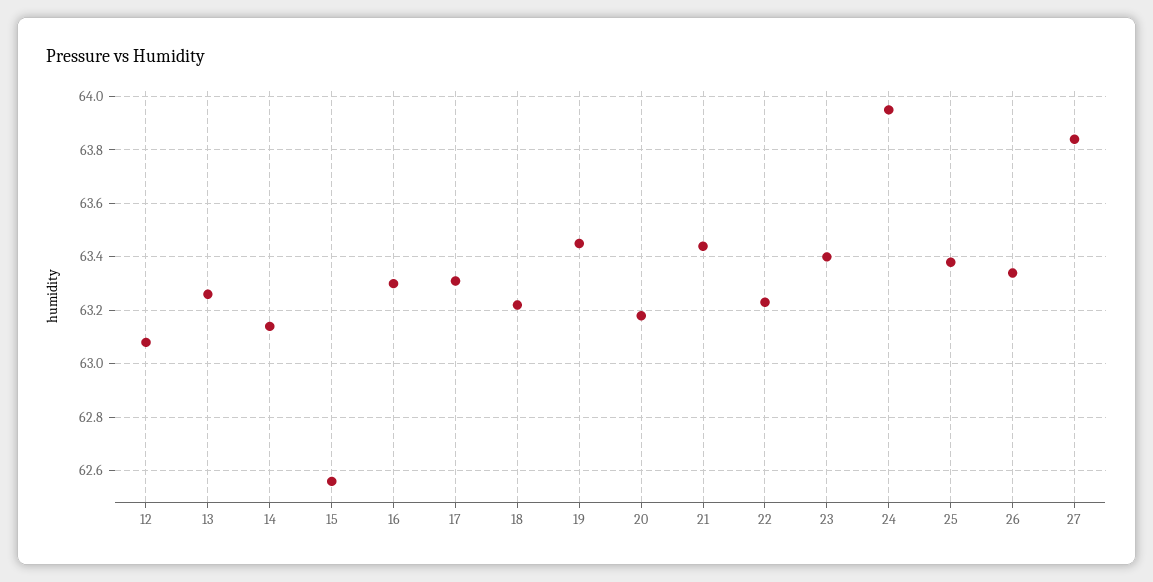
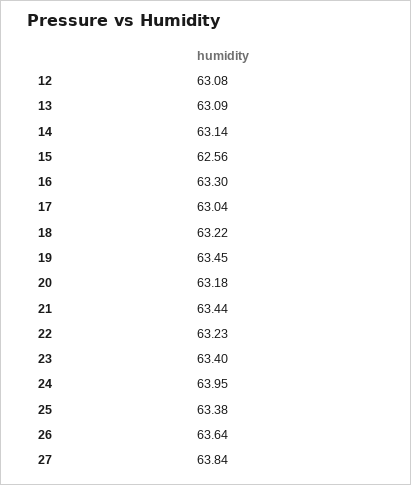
13: 63.25 -> 63.09
17: 63.3 -> 63.04
26: 63.35 -> 63.64

